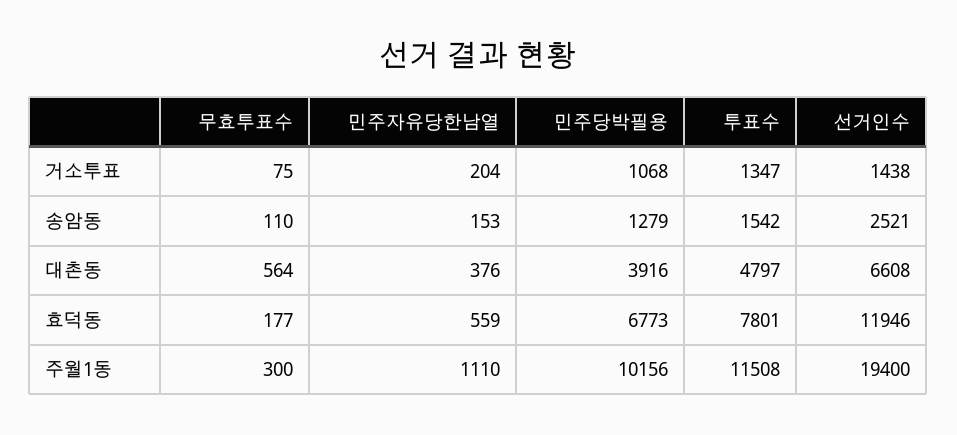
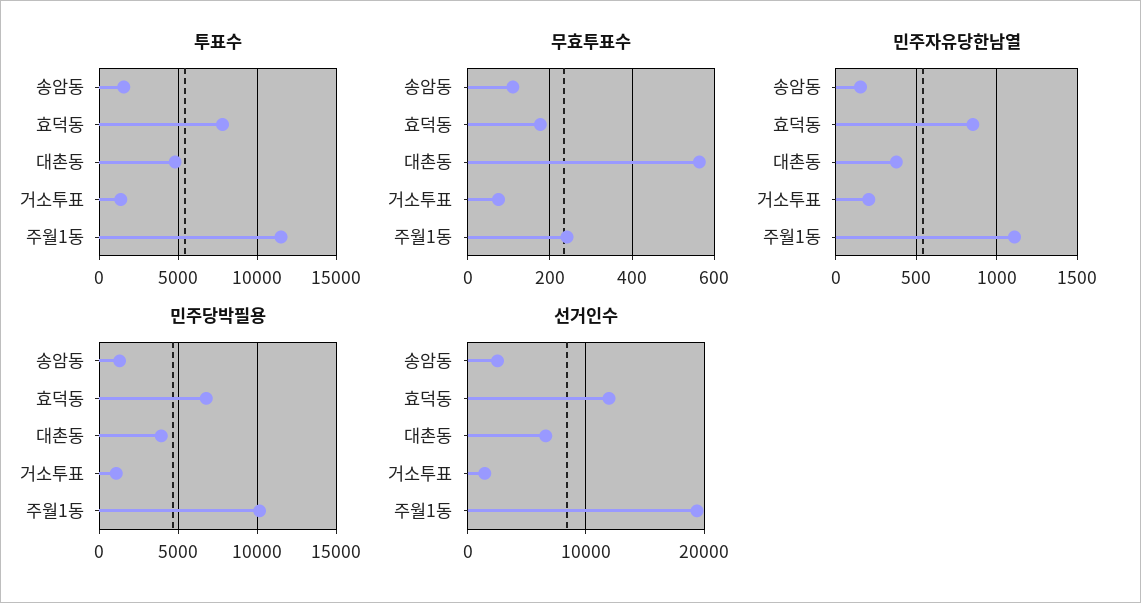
민주자유당한남열, 효덕동: 559 -> 850
무효투표수, 주월1동: 300 -> 240

